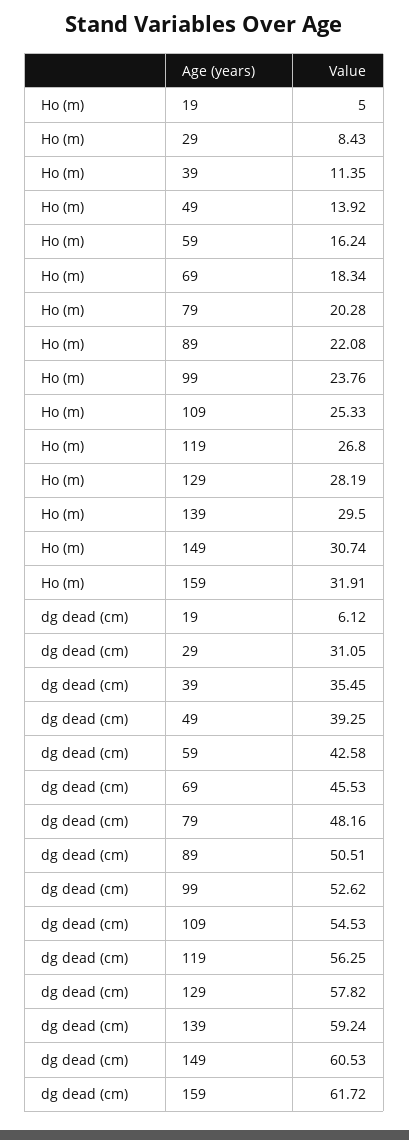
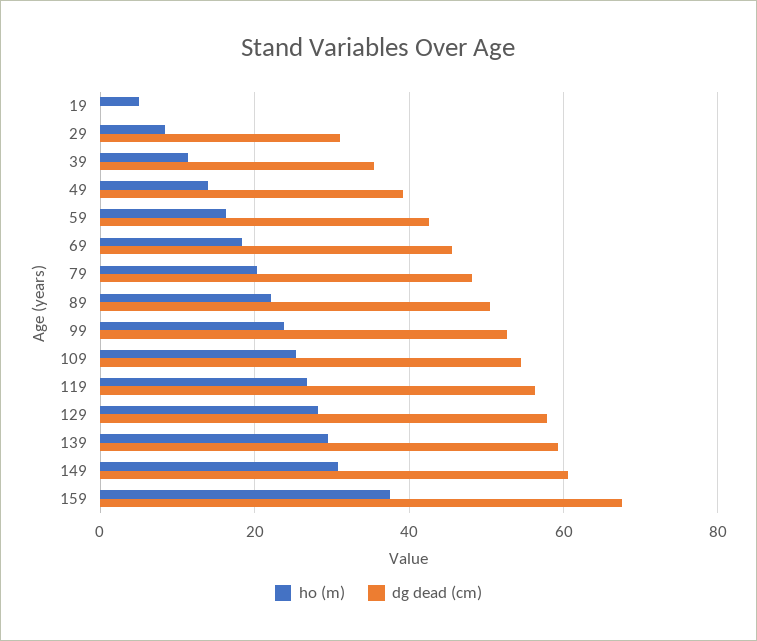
Ho (m), 159: 31.91 -> 38
dg dead (cm), 19: 6.12 -> 0
dg dead (cm), 159: 61.72 -> 68

